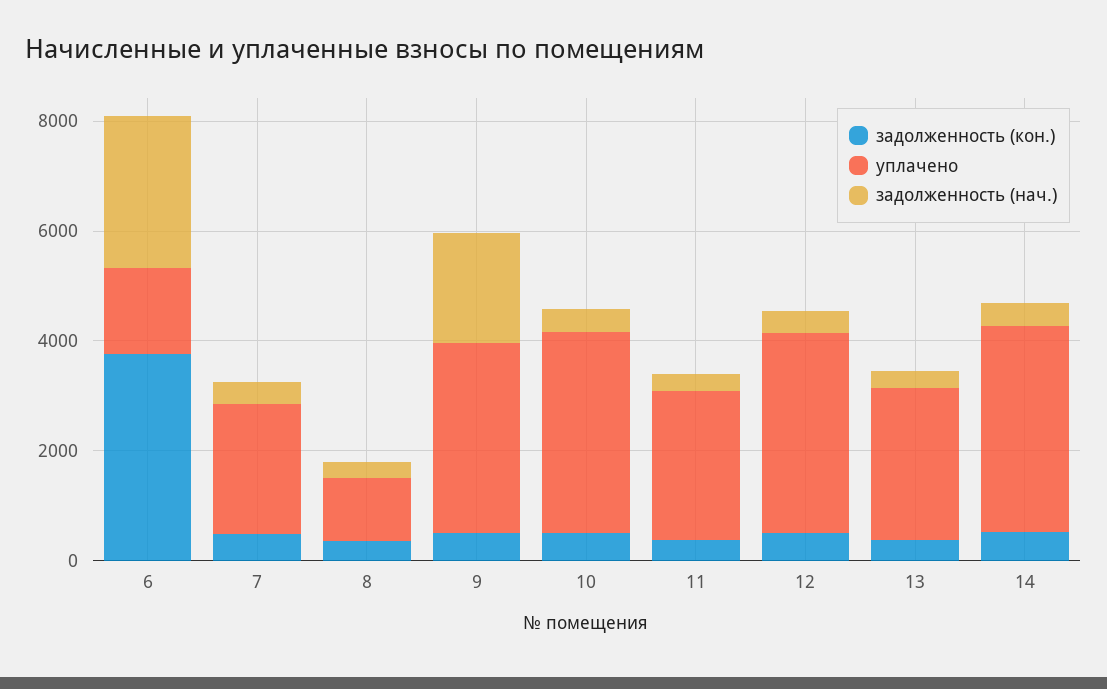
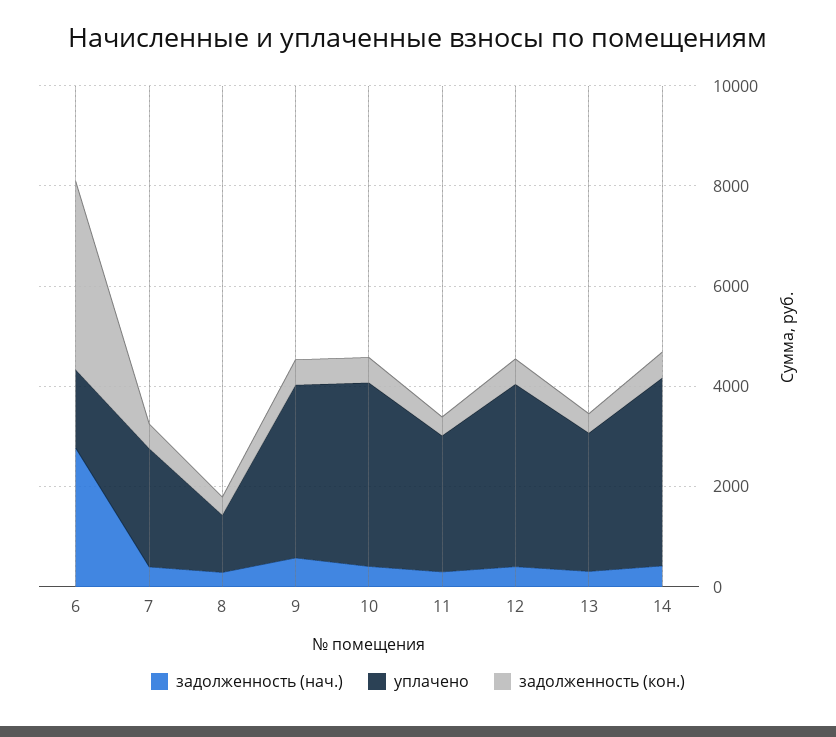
задолженность (нач.), 9: 2000 -> 500

